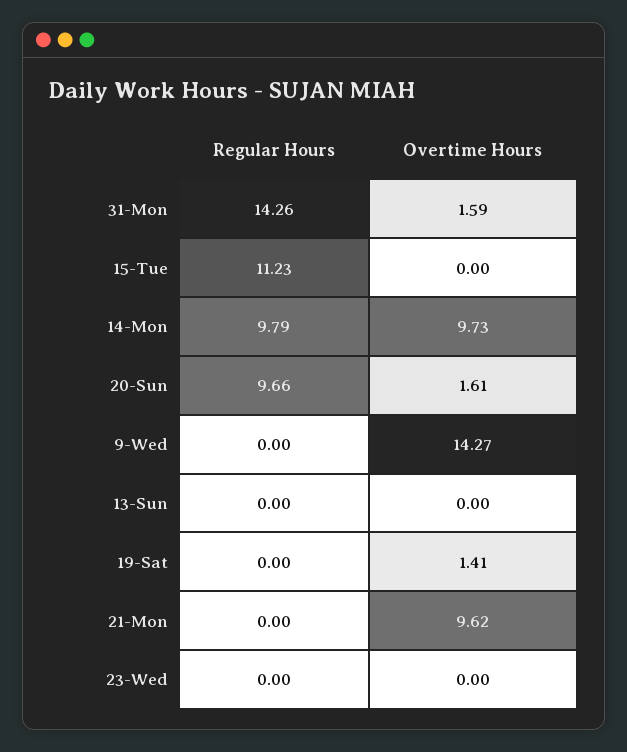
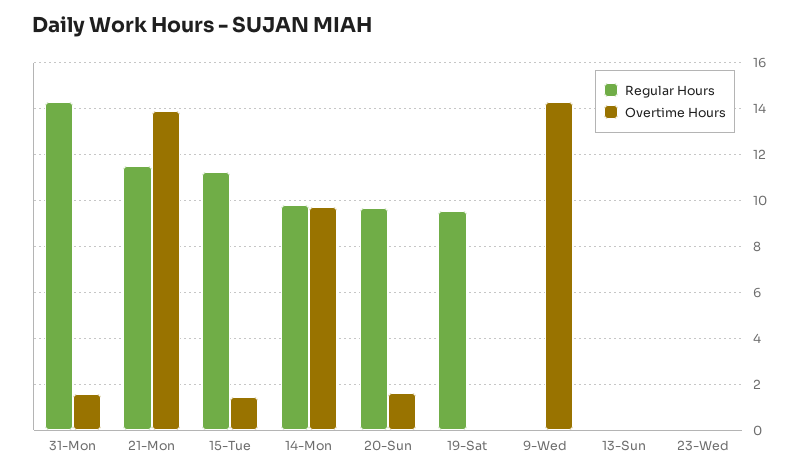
Overtime Hours, 15-Tue: 0 -> 1.5
Regular Hours, 19-Sat: 0 -> 9.5
Overtime Hours, 19-Sat: 1.41 -> 0
Regular Hours, 21-Mon: 0 -> 11.5
Overtime Hours, 21-Mon: 9.62 -> 14

